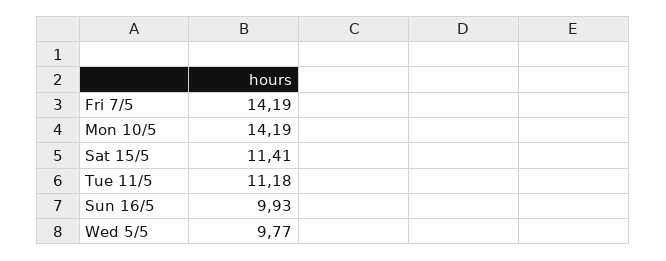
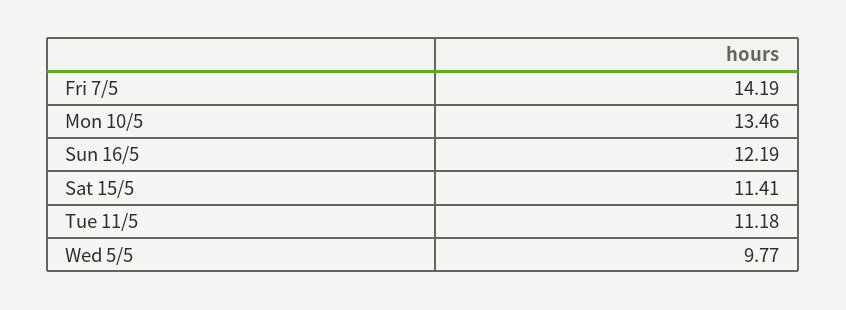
Mon 10/5: 14.19 -> 13.46
Sun 16/5: 9.93 -> 12.19

